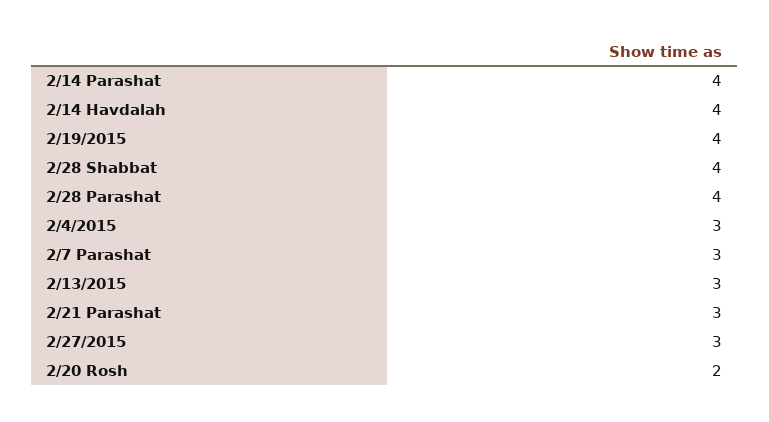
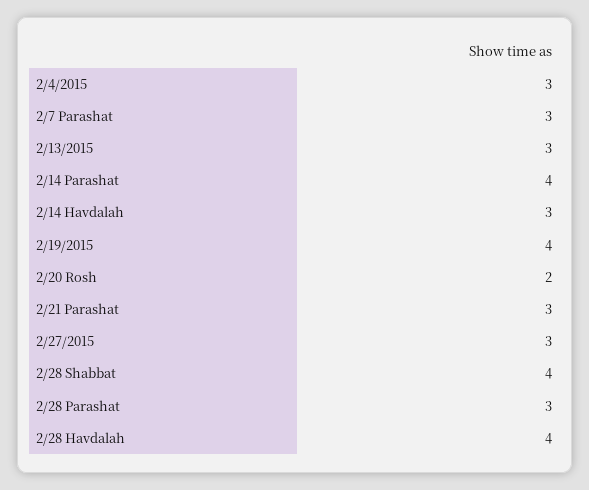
2/14 Havdalah: 4 -> 3
2/28 Parashat: 4 -> 3
2/28 Havdalah: none -> 4

